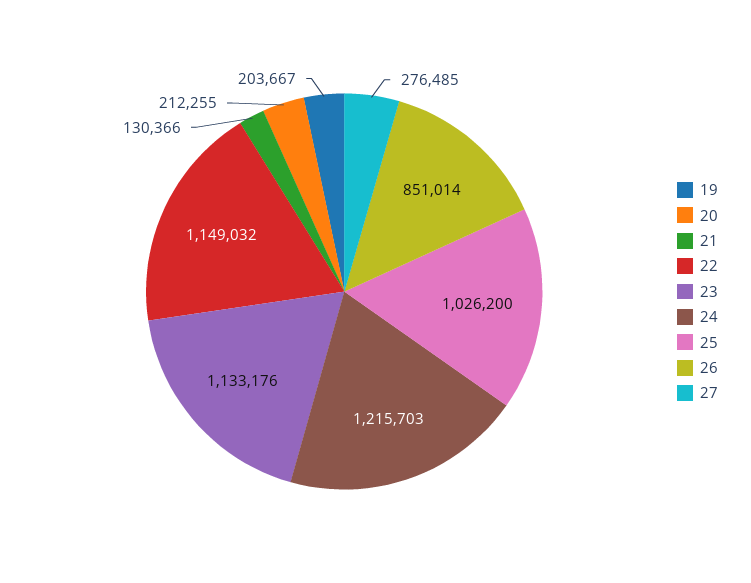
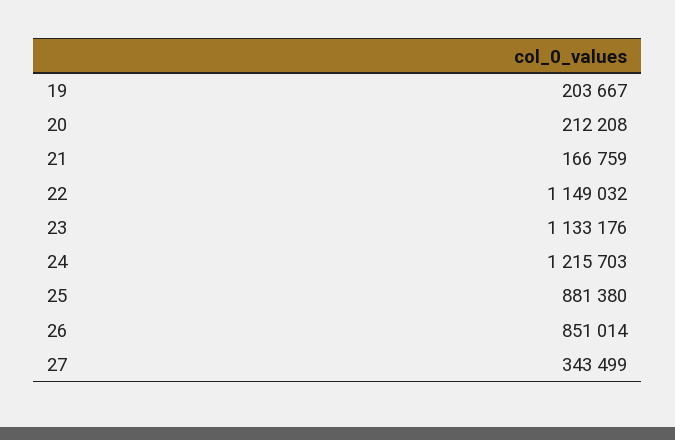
20: 212255 -> 212208
21: 130366 -> 166759
25: 1026200 -> 881380
27: 276485 -> 343499

